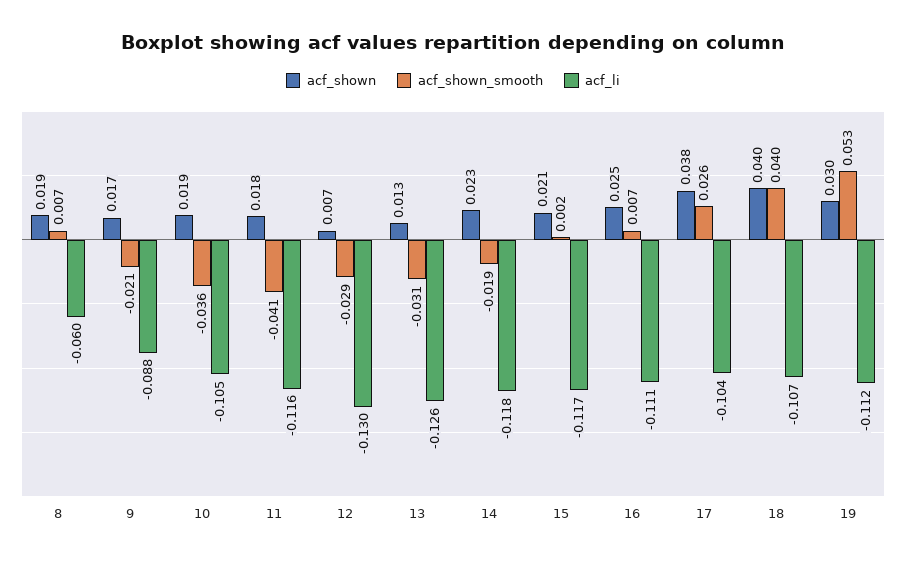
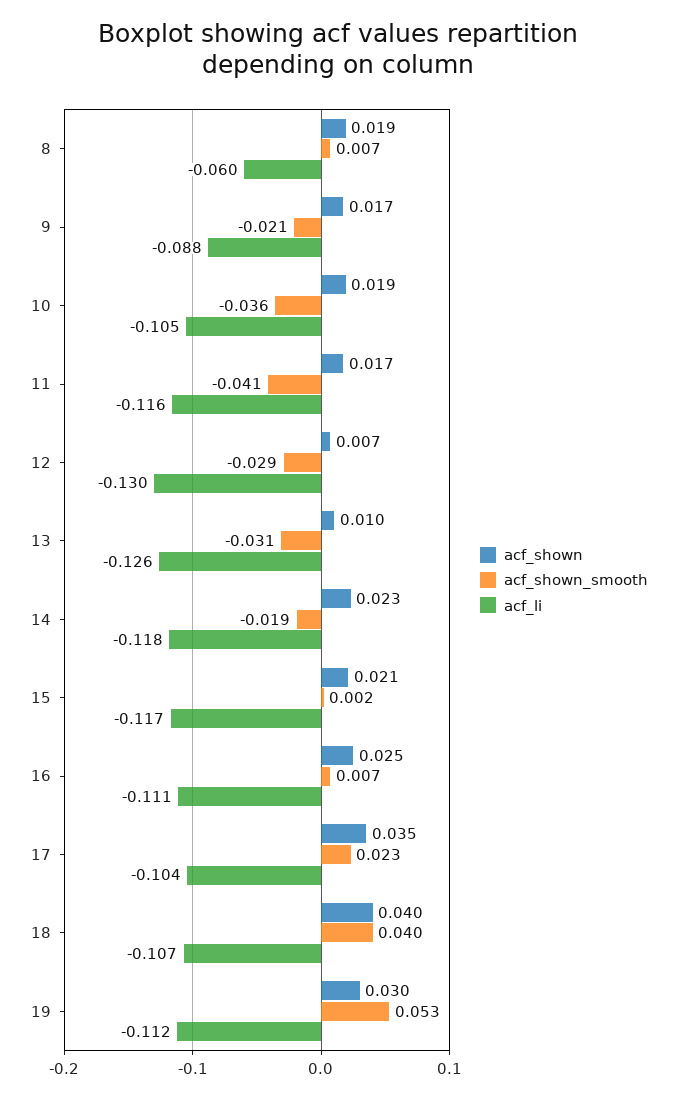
acf_shown, 11: 0.018 -> 0.017
acf_shown, 13: 0.013 -> 0.01
acf_shown, 17: 0.038 -> 0.035
acf_shown_smooth, 17: 0.026 -> 0.023

